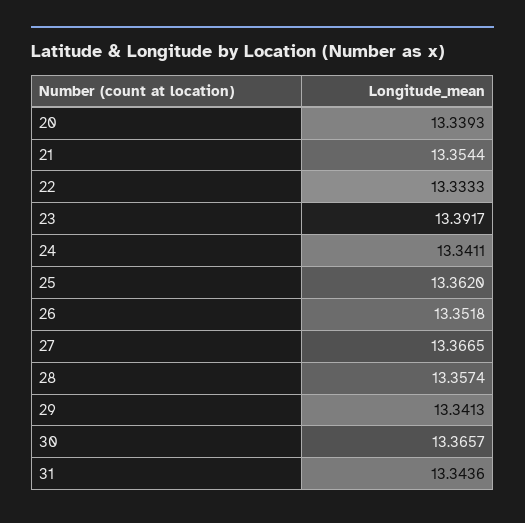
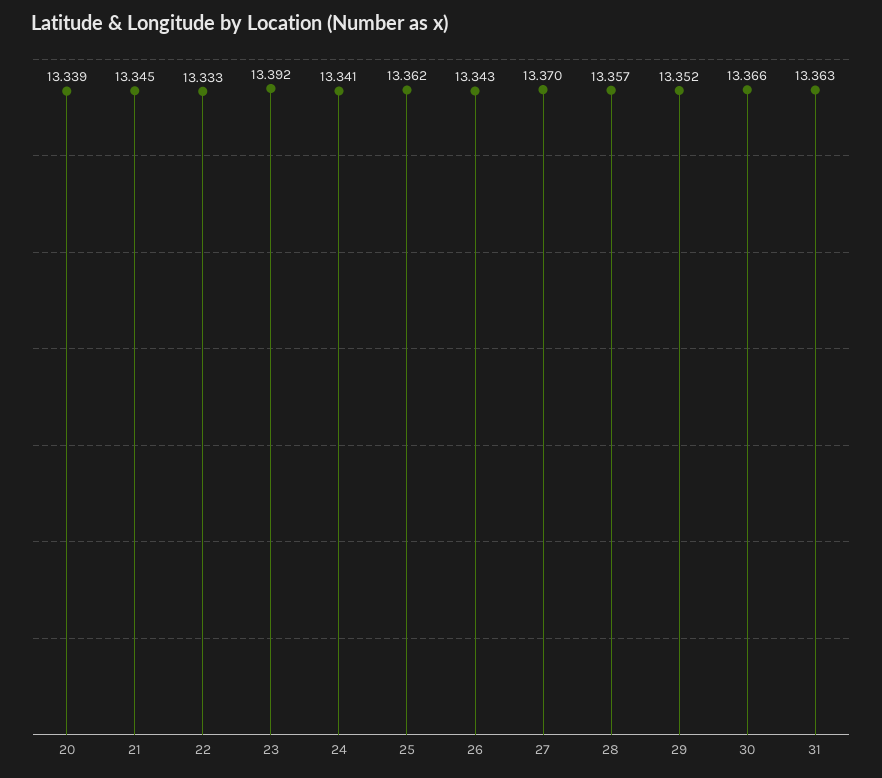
21: 13.3544 -> 13.345
26: 13.3518 -> 13.343
27: 13.3665 -> 13.37
29: 13.3413 -> 13.352
31: 13.3436 -> 13.363

